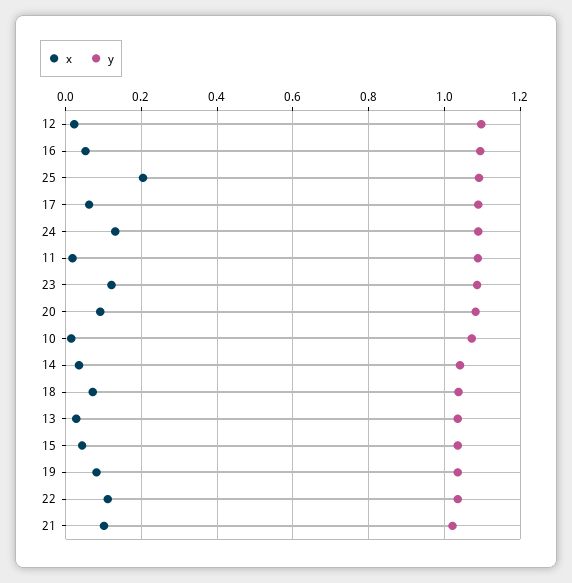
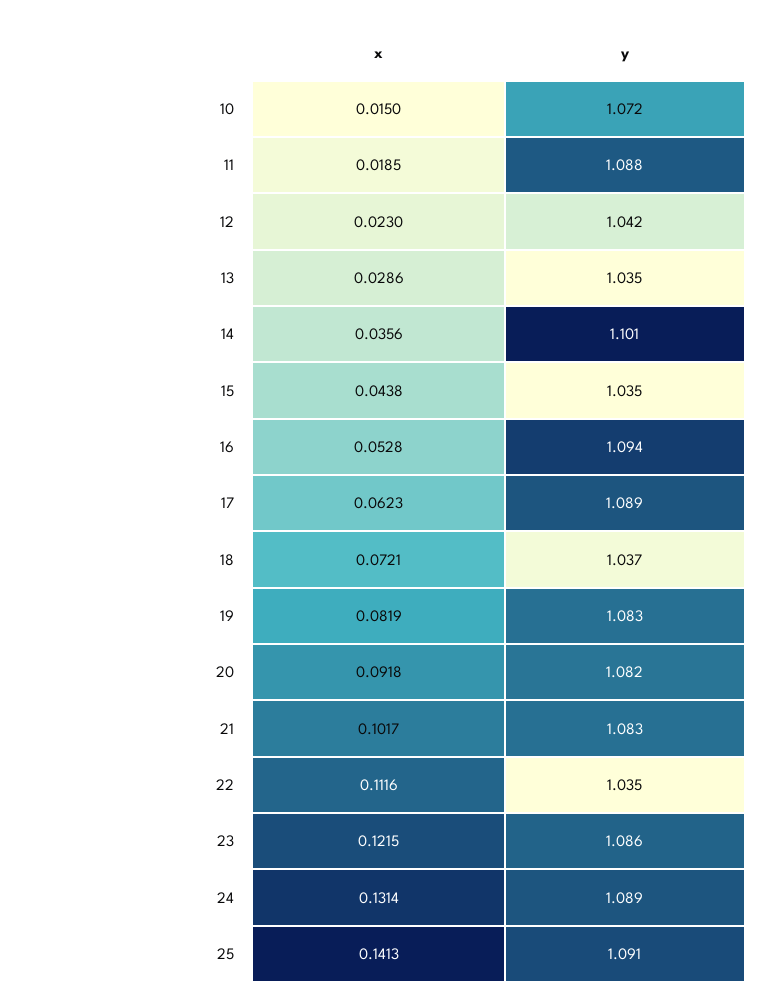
y, 12: 1.1 -> 1.042
x, 25: 0.2 -> 0.1413
y, 14: 1.04 -> 1.101
y, 19: 1.04 -> 1.083
y, 21: 1.02 -> 1.083

